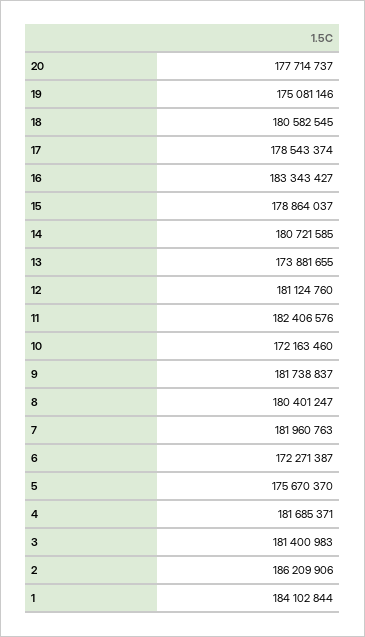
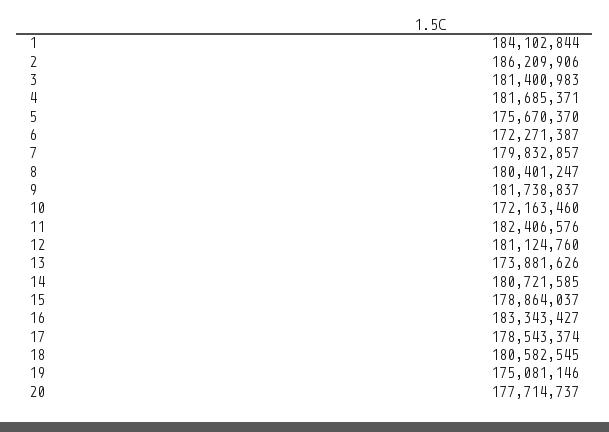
13: 173881655 -> 173881626
7: 181960763 -> 179832857

